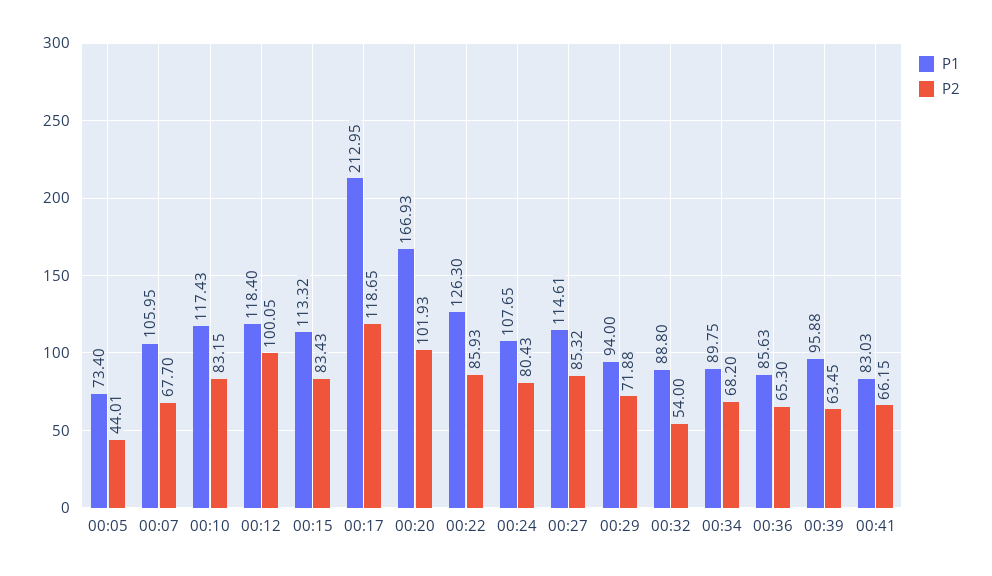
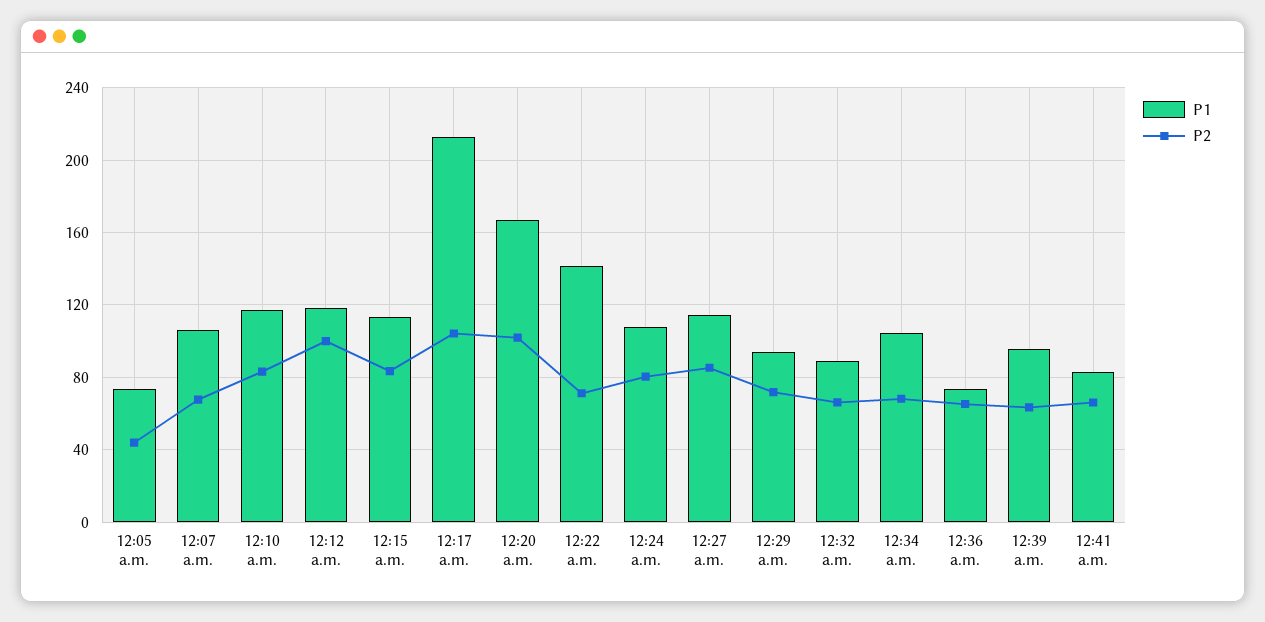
P2, 00:17: 118.65 -> 105
P1, 00:22: 126.3 -> 140
P2, 00:22: 85.93 -> 70
P2, 00:32: 54 -> 65
P1, 00:34: 89.75 -> 105
P1, 00:36: 85.63 -> 75

